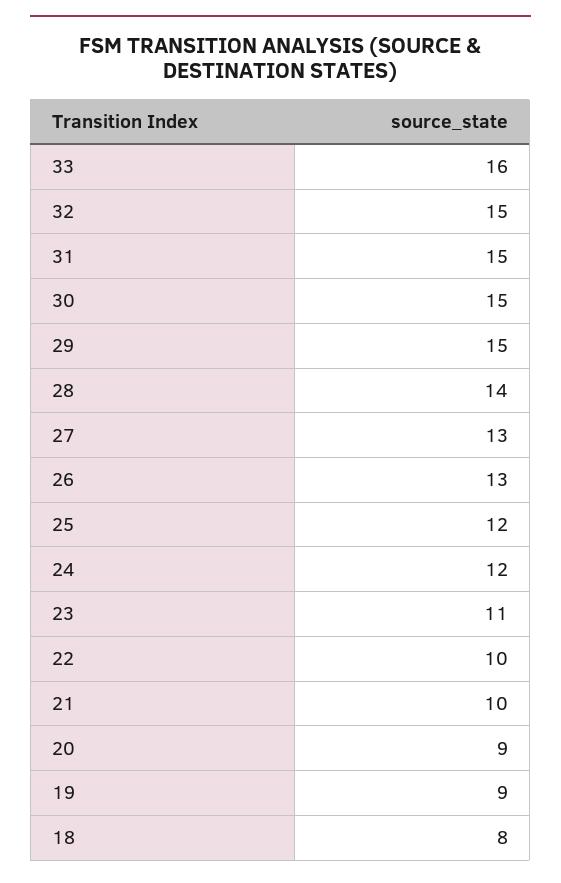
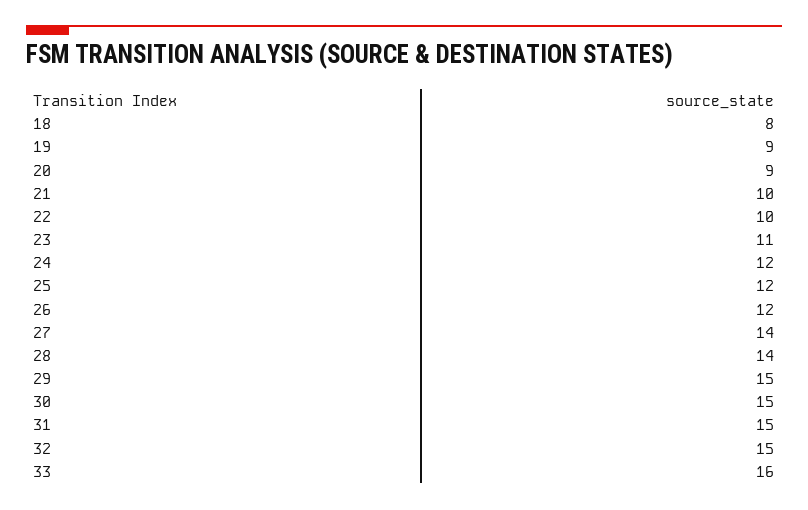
27: 13 -> 14
26: 13 -> 12

